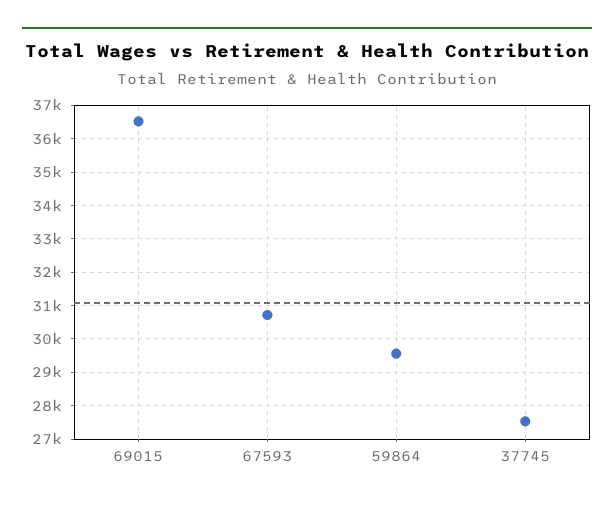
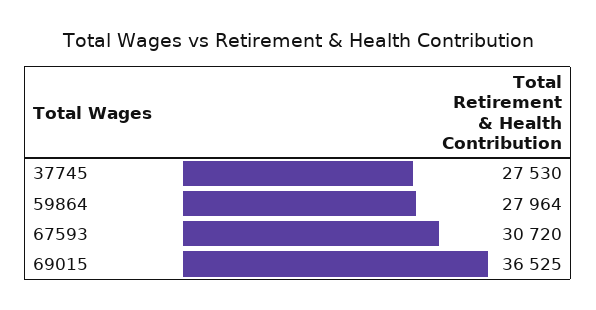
59864: 29600 -> 27964

